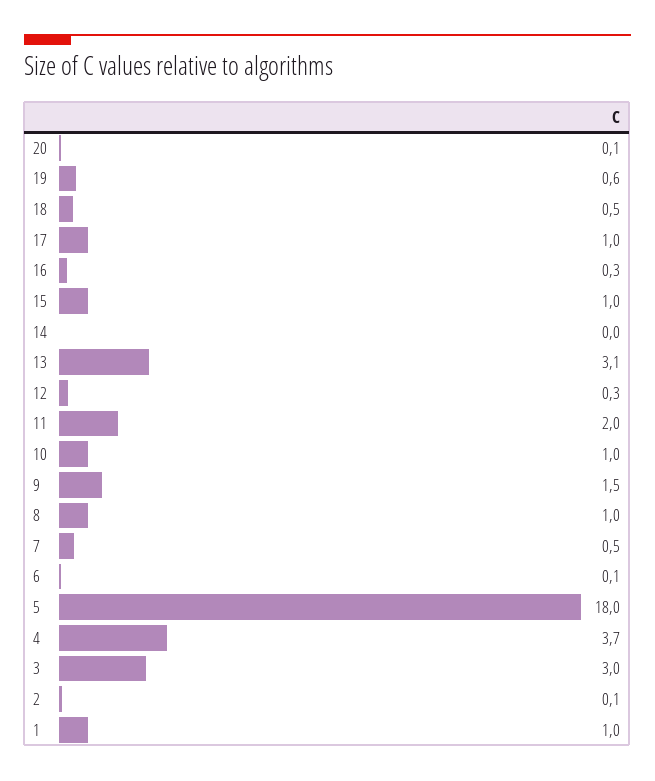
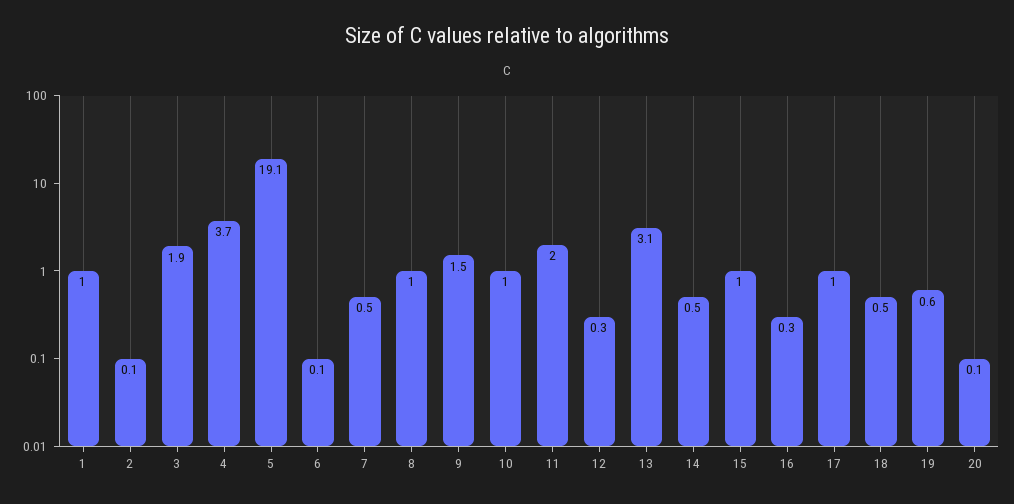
14: 0 -> 0.5
5: 18 -> 19.1
3: 3 -> 1.9

